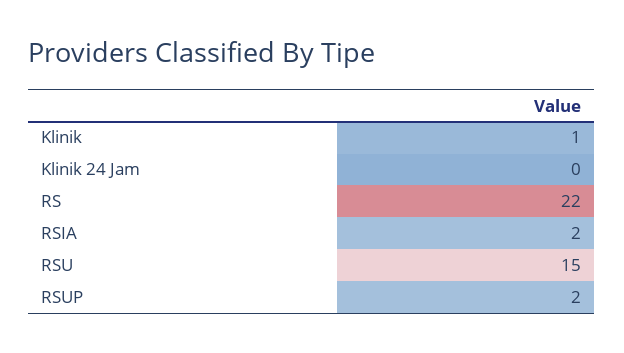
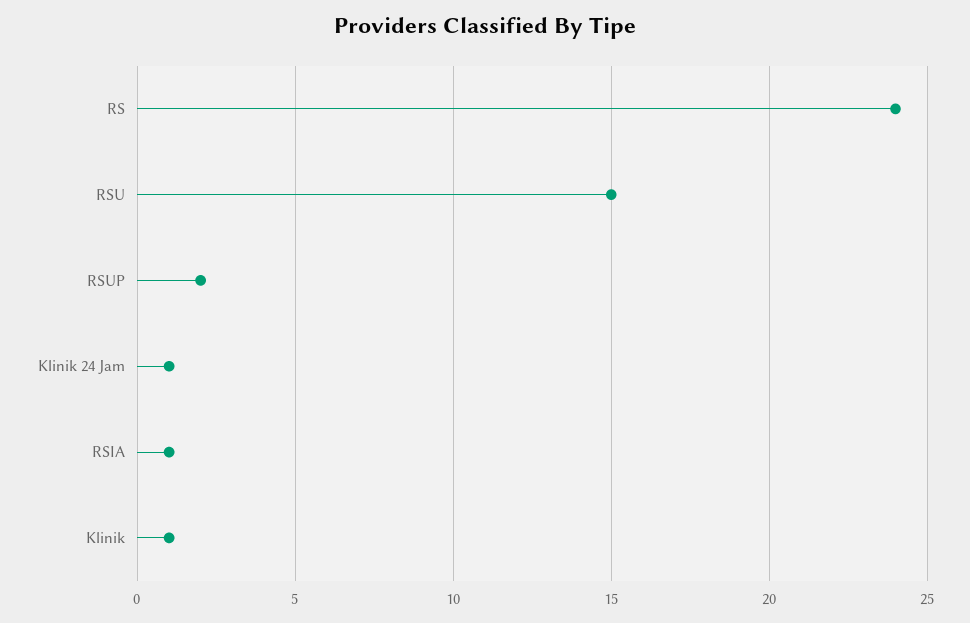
Klinik 24 Jam: 0 -> 1
RS: 22 -> 24
RSIA: 2 -> 1

